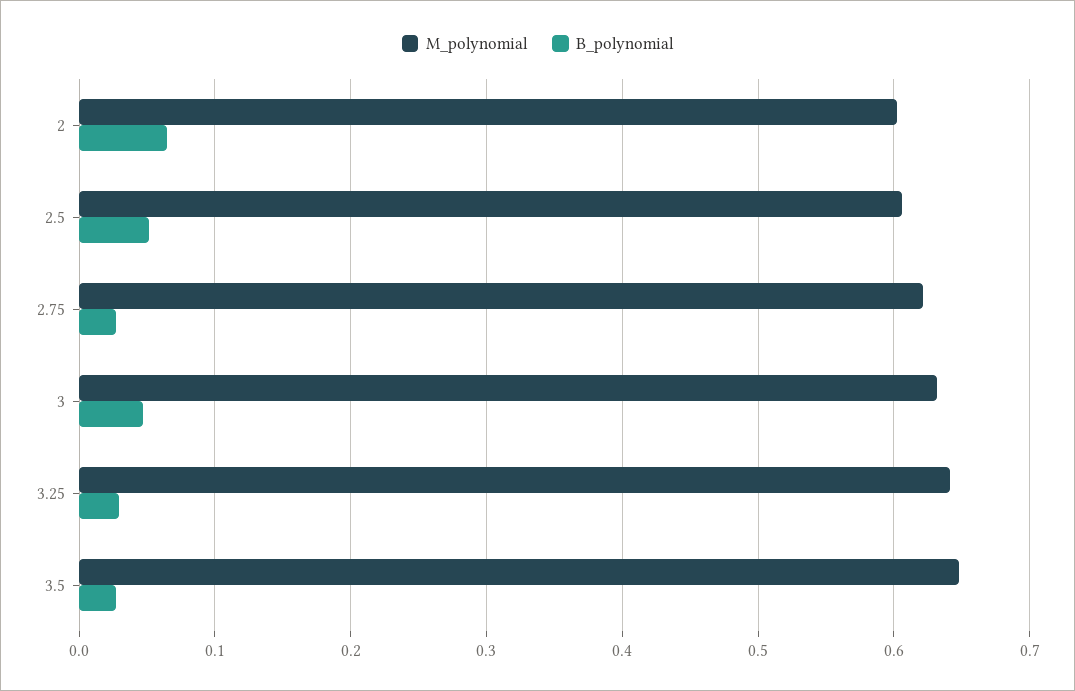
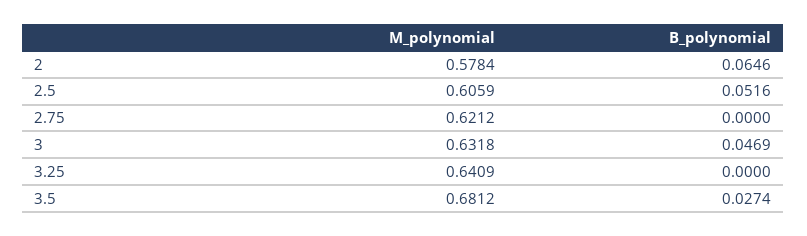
M_polynomial, 2: 0.6 -> 0.5784
B_polynomial, 2.75: 0.03 -> 0
B_polynomial, 3.25: 0.03 -> 0
M_polynomial, 3.5: 0.65 -> 0.6812

